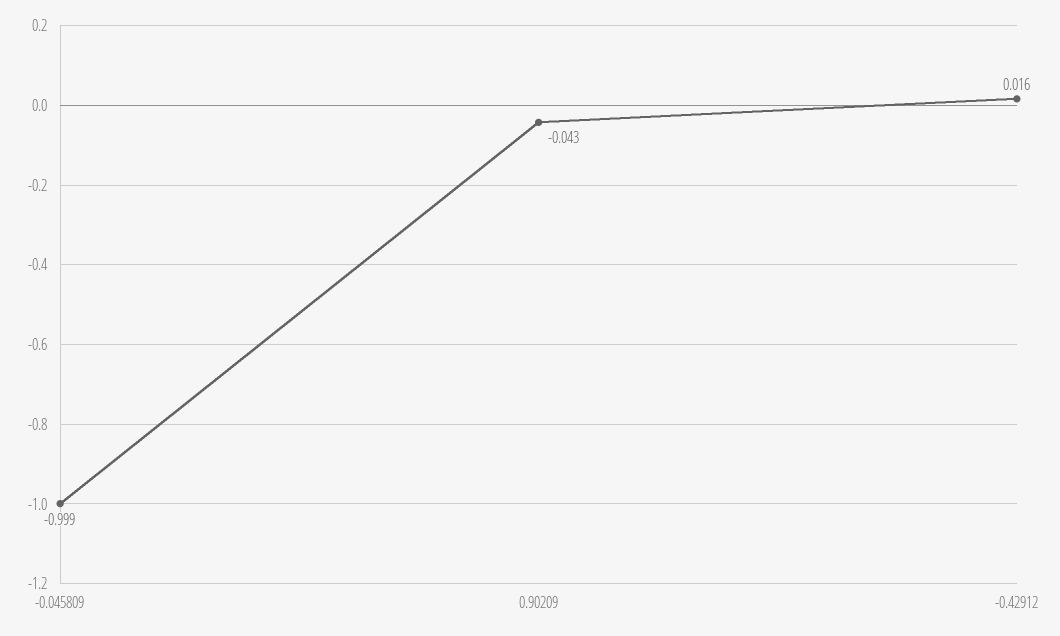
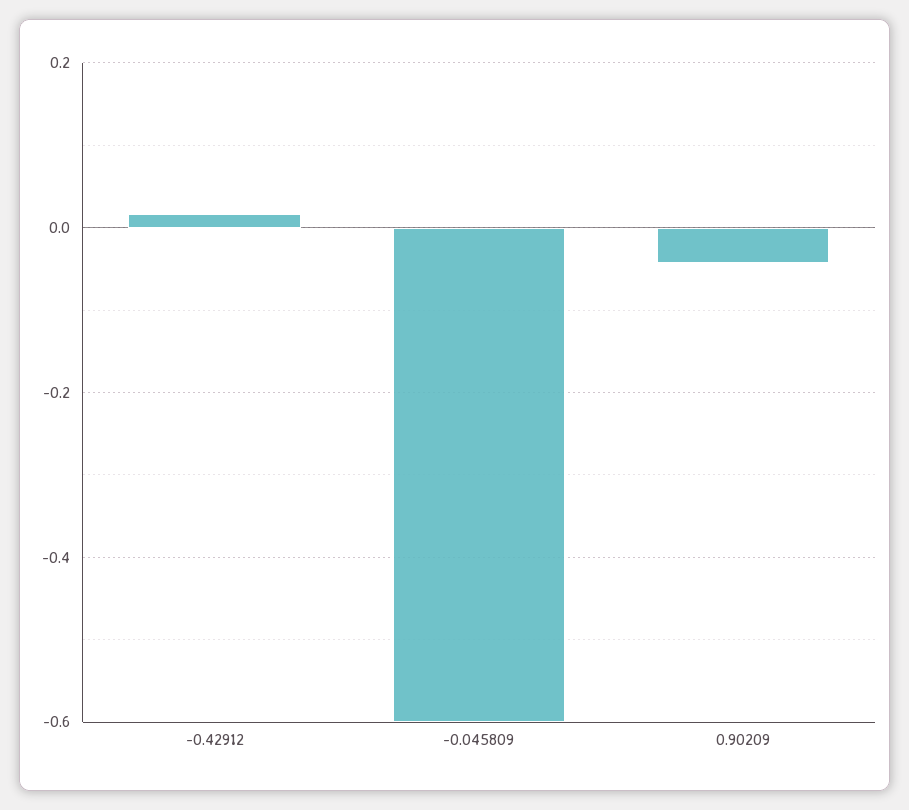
-0.045809: -0.999 -> -0.6

